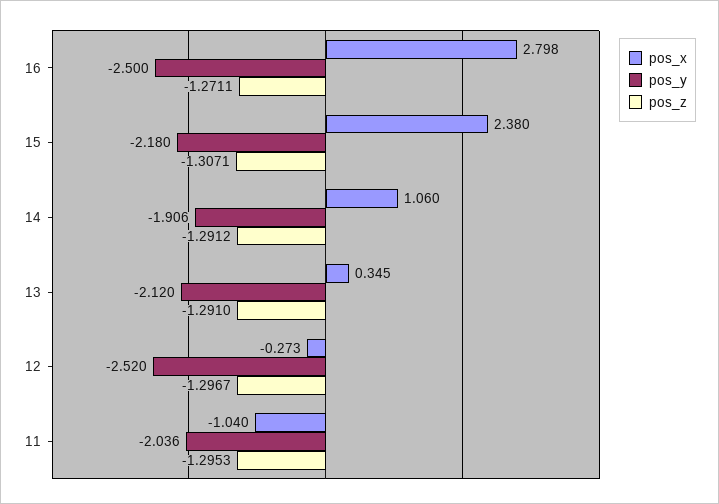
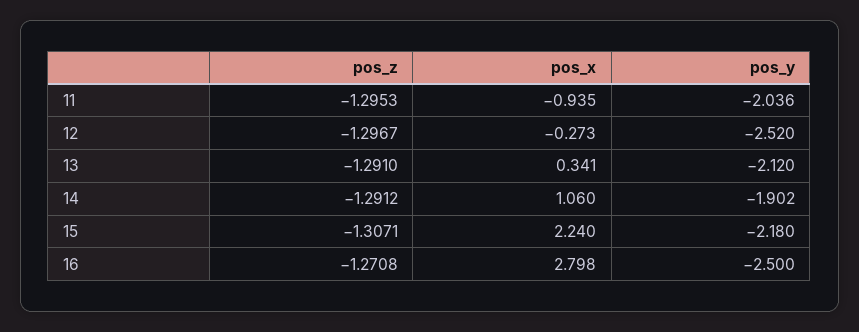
pos_z, 16: -1.2711 -> -1.2708
pos_x, 15: 2.38 -> 2.24
pos_y, 14: -1.906 -> -1.902
pos_x, 13: 0.345 -> 0.341
pos_x, 11: -1.04 -> -0.935

